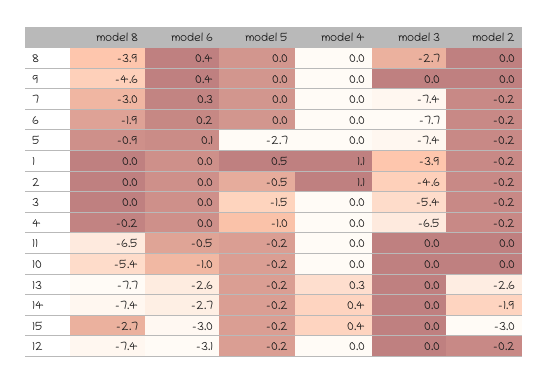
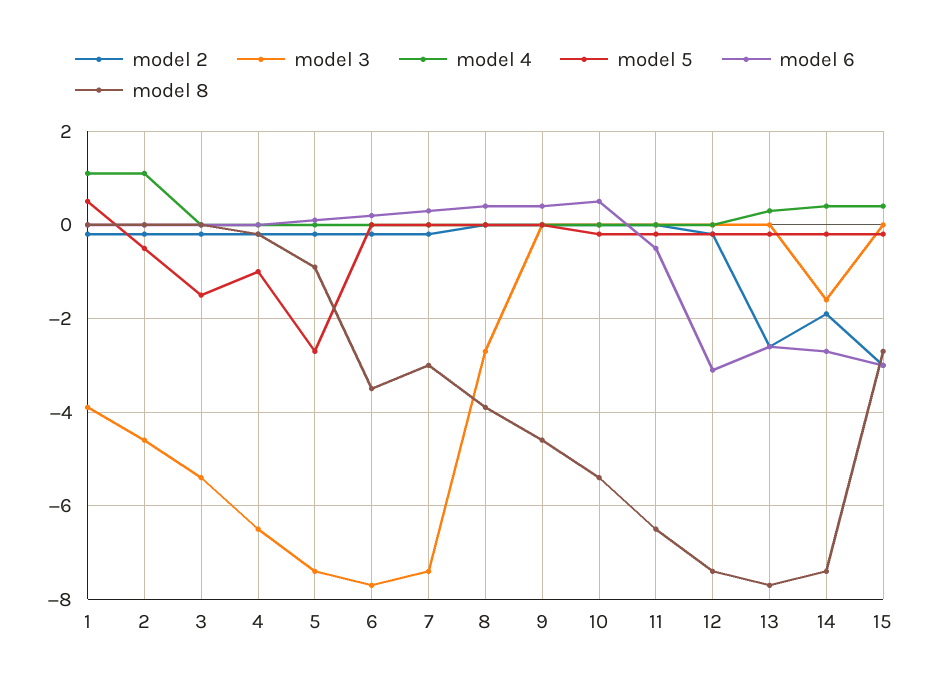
model 8, 6: -1.9 -> -3.5
model 6, 10: -1 -> 0.5
model 3, 14: 0 -> -1.5

